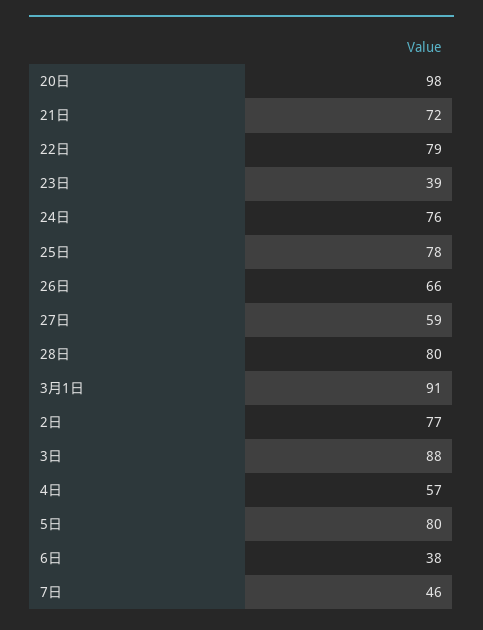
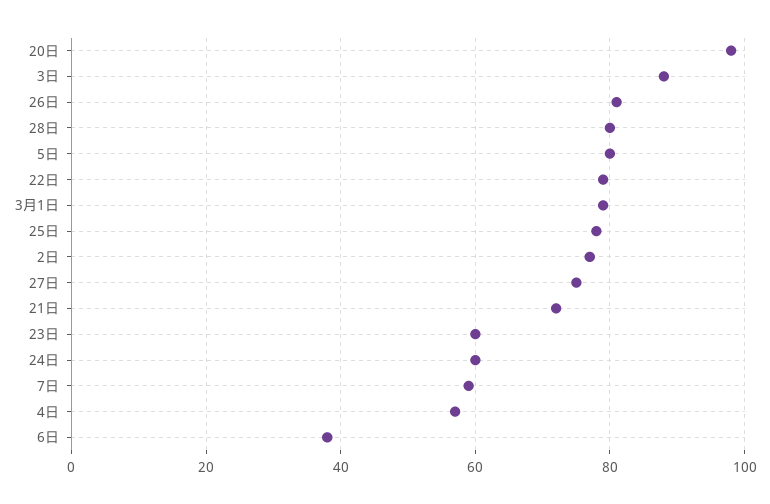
23日: 39 -> 60
24日: 76 -> 60
26日: 66 -> 80
27日: 59 -> 75
3月1日: 91 -> 80
7日: 46 -> 60

